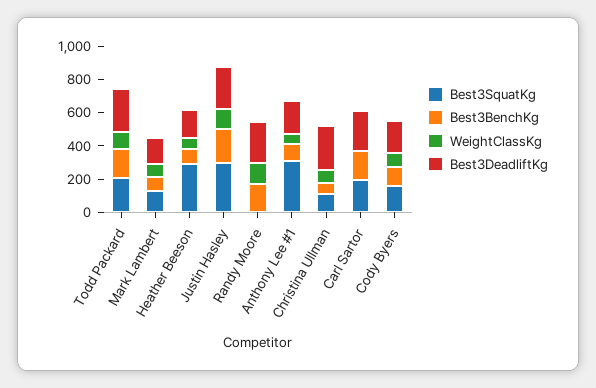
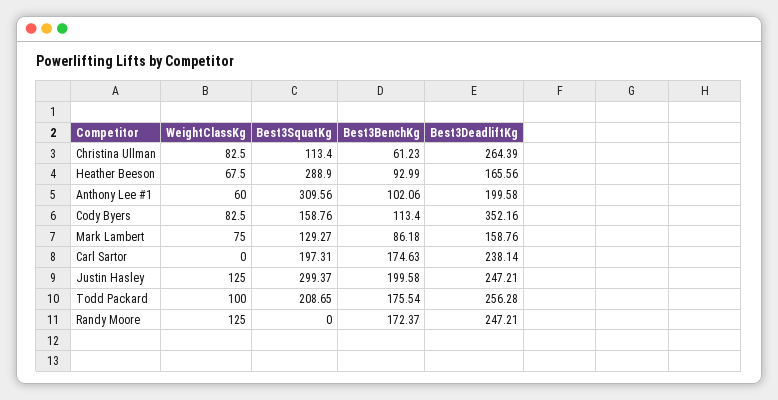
Best3DeadliftKg, Cody Byers: 200 -> 352.16

